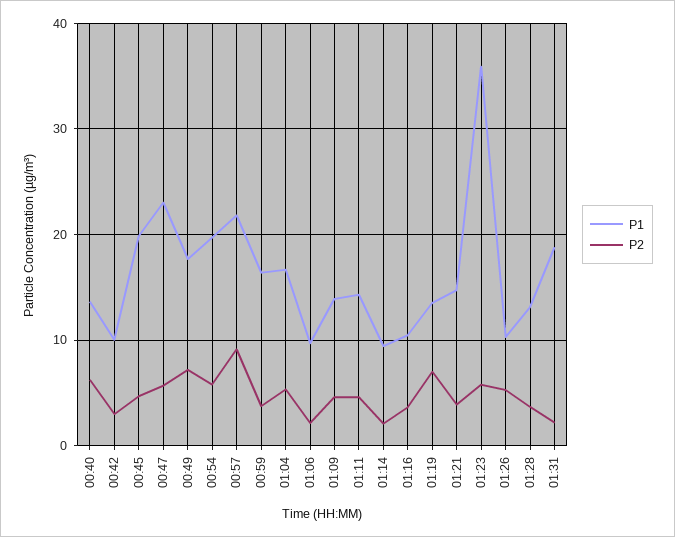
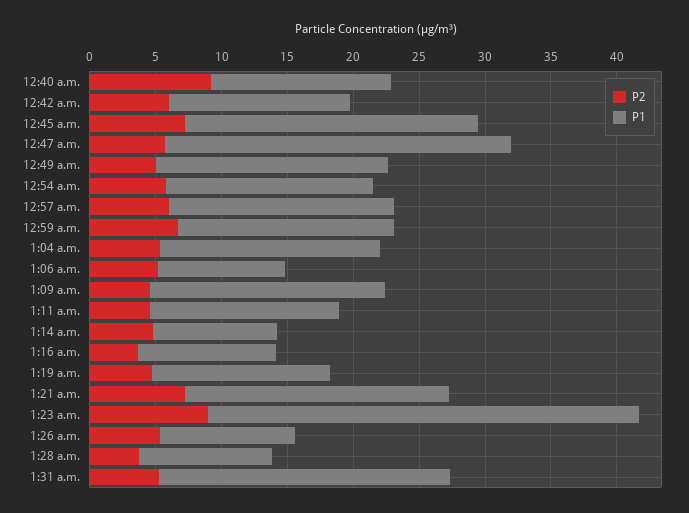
P2, 00:40: 6 -> 9
P1, 00:42: 10 -> 14
P2, 00:42: 3 -> 6
P1, 00:45: 20 -> 22
P2, 00:45: 5 -> 7
P1, 00:47: 23 -> 26
P2, 00:49: 7 -> 5
P1, 00:54: 20 -> 16
P1, 00:57: 22 -> 17
P2, 00:57: 9 -> 6
P2, 00:59: 4 -> 7
P2, 01:06: 2 -> 5
P1, 01:09: 14 -> 18
P2, 01:14: 2 -> 5
P2, 01:19: 7 -> 5
P1, 01:21: 15 -> 20
P2, 01:21: 4 -> 7
P1, 01:23: 36 -> 33
P2, 01:23: 6 -> 9
P1, 01:28: 13 -> 10
P1, 01:31: 19 -> 22
P2, 01:31: 2 -> 5

